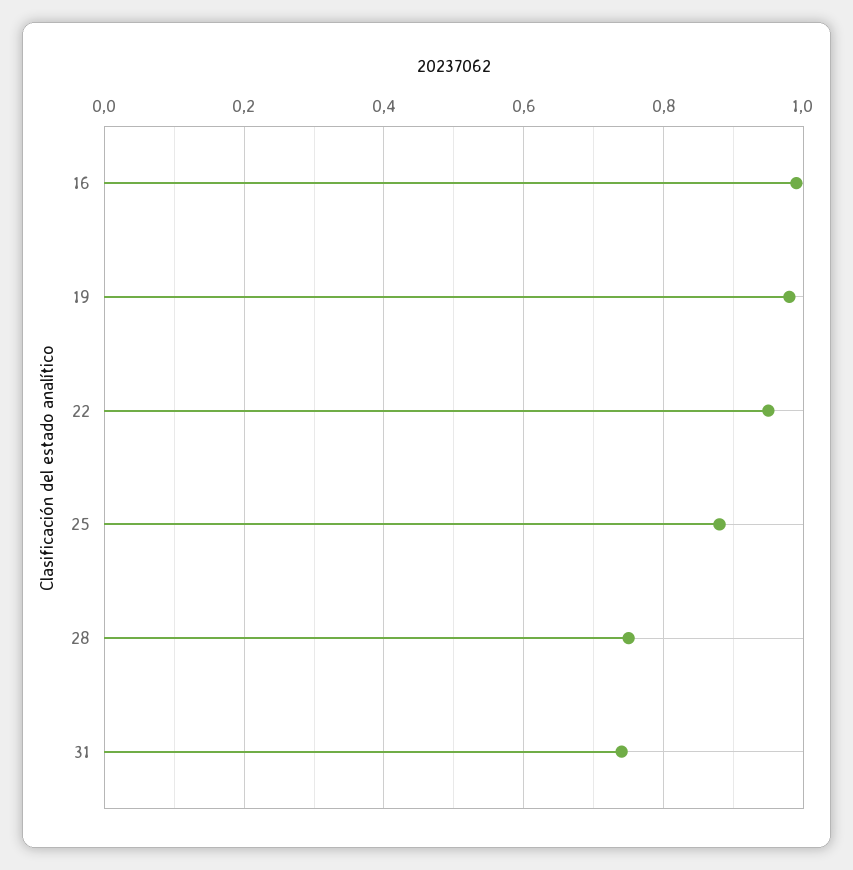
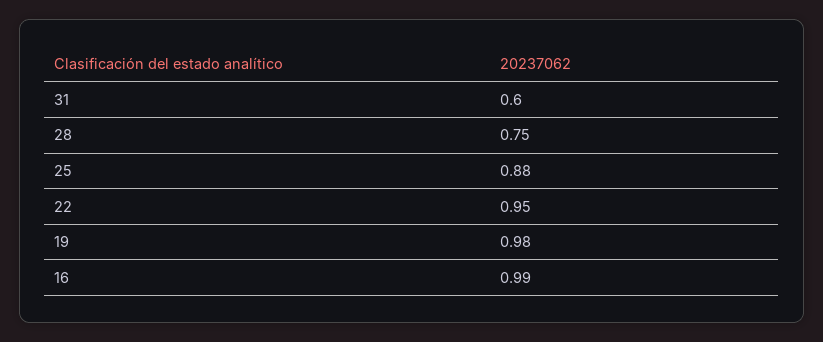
31: 0.75 -> 0.6

